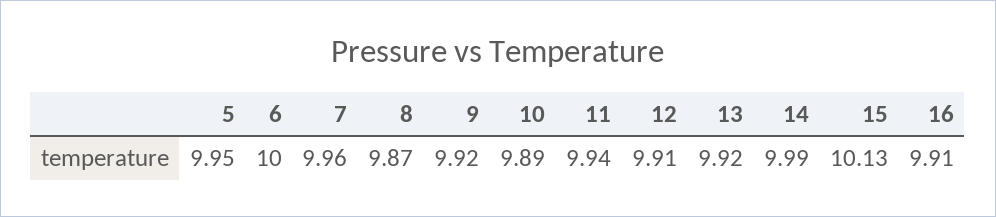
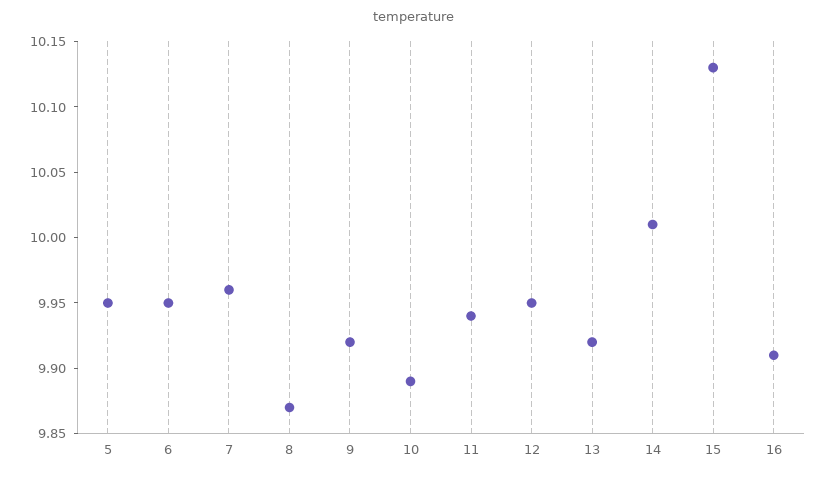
6: 10 -> 9.95
12: 9.91 -> 9.95
14: 9.99 -> 10.01

